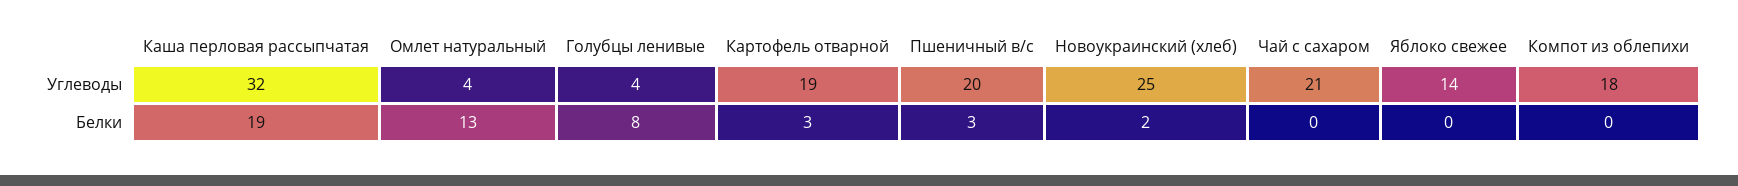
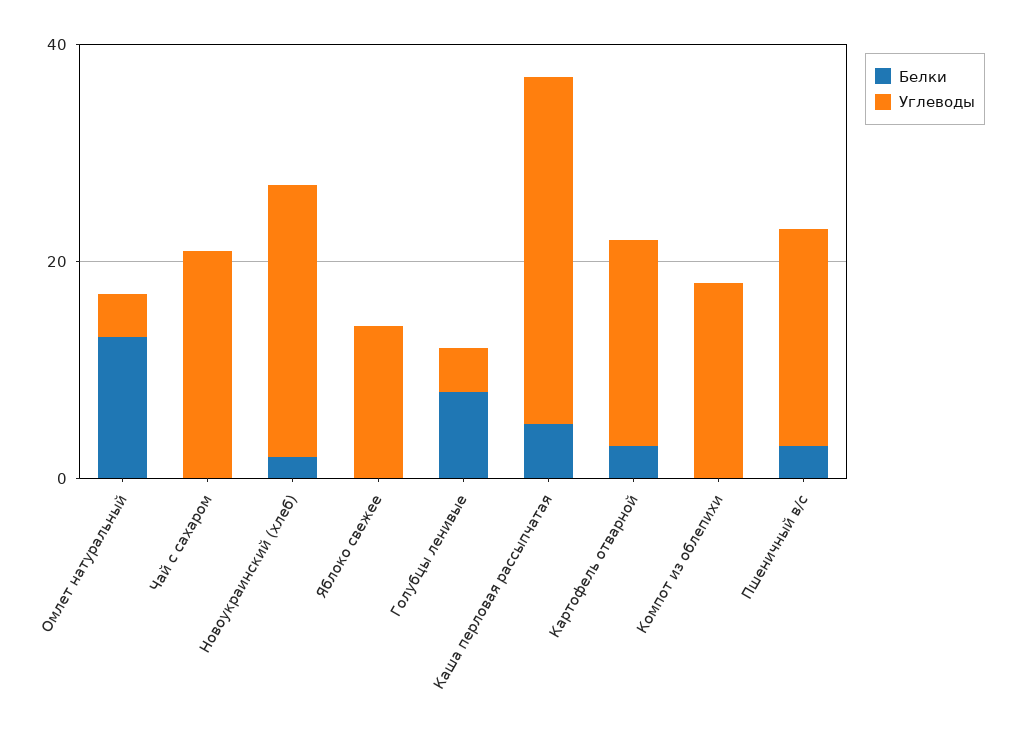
Белки, Каша перловая рассыпчатая: 19 -> 5

